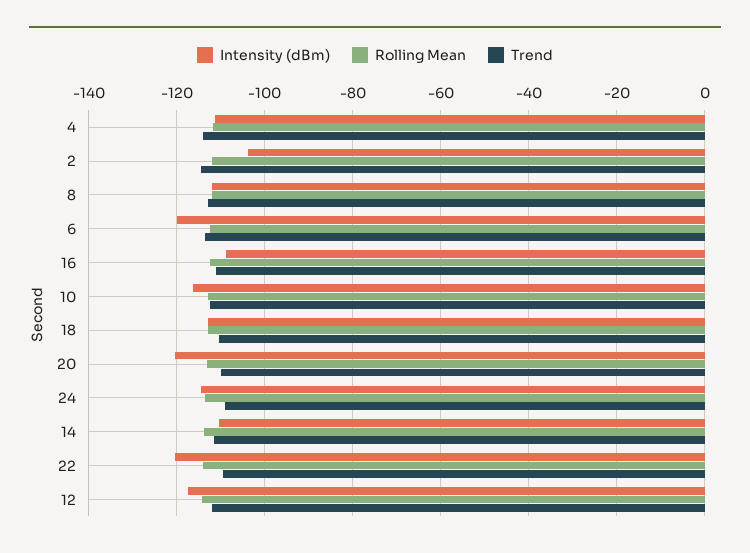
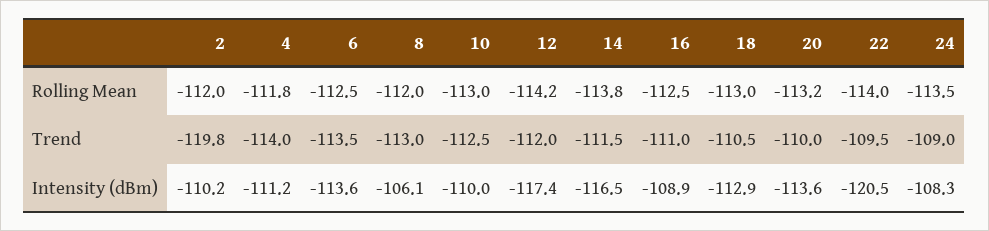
Intensity (dBm), 2: -104 -> -110.2
Trend, 2: -114 -> -119.8
Intensity (dBm), 8: -112 -> -106.1
Intensity (dBm), 6: -120 -> -113.6
Intensity (dBm), 10: -116 -> -110
Intensity (dBm), 20: -120 -> -113.6
Intensity (dBm), 24: -114 -> -108.3
Intensity (dBm), 14: -110 -> -116.5

